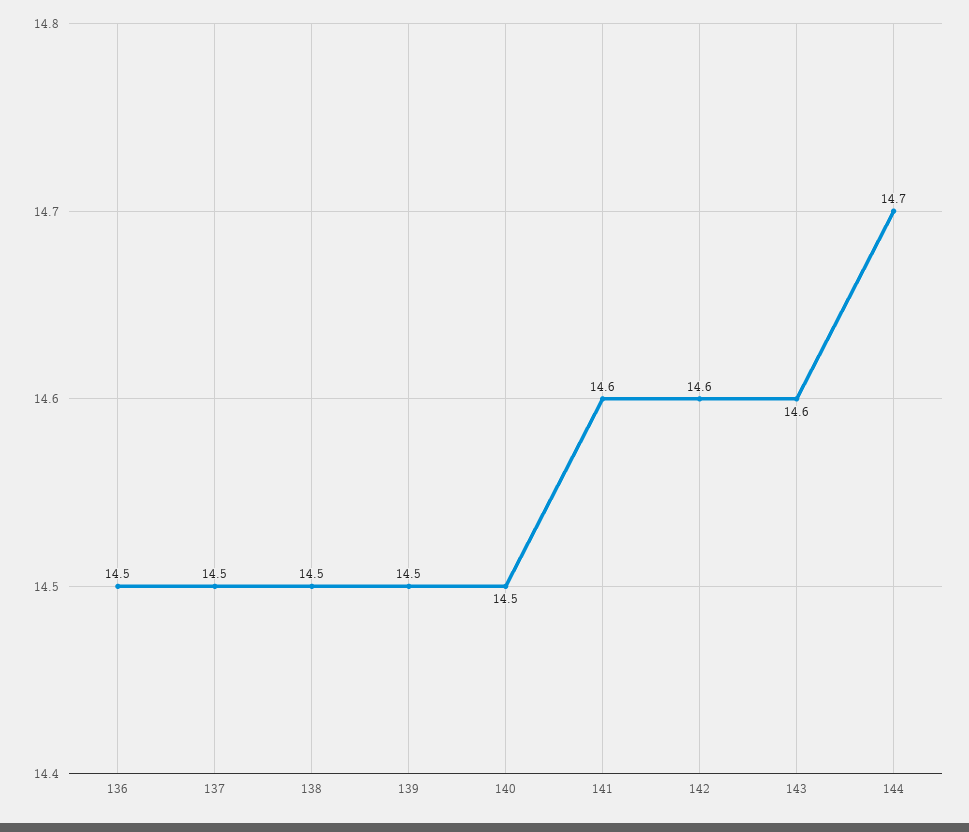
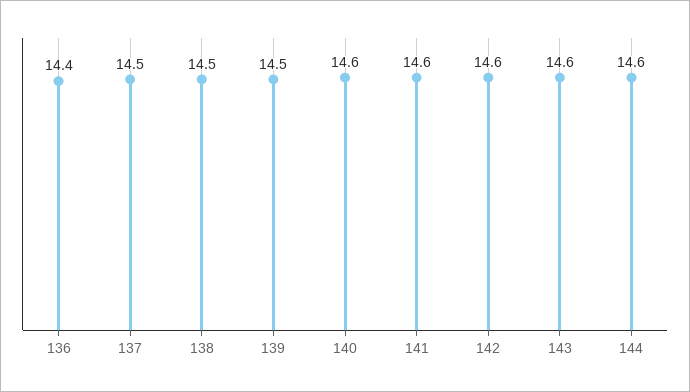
136: 14.5 -> 14.4
140: 14.5 -> 14.6
144: 14.7 -> 14.6

